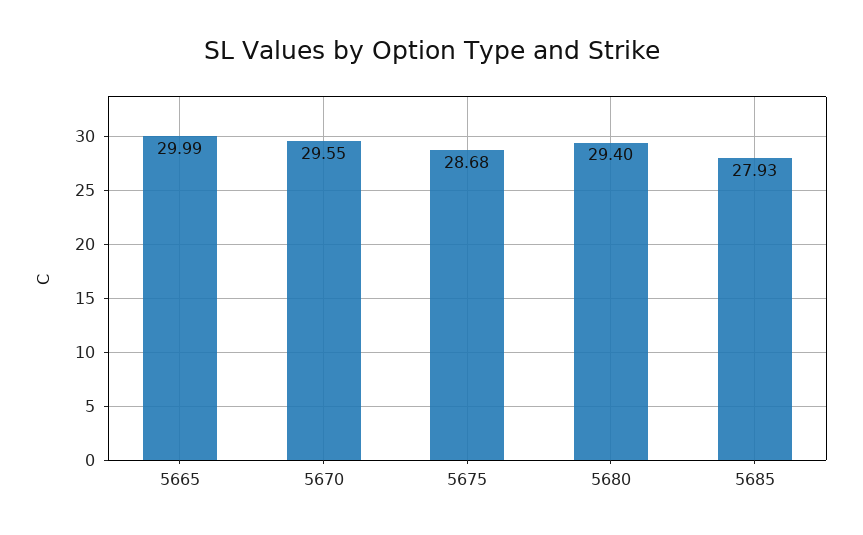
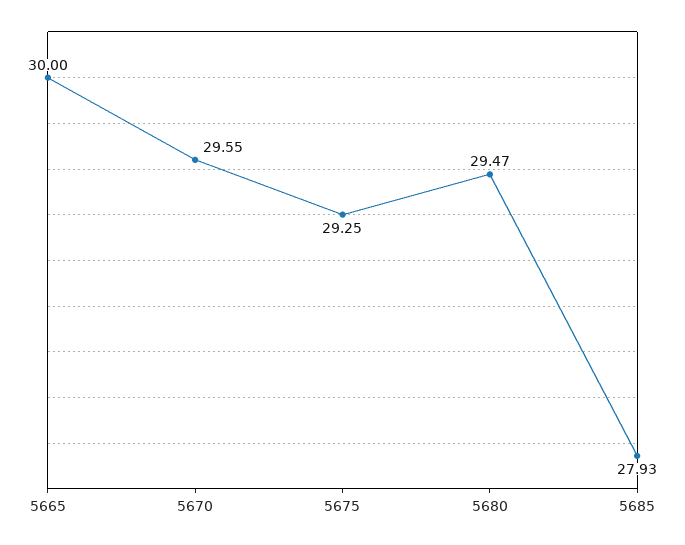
5665: 29.99 -> 30
5675: 28.68 -> 29.25
5680: 29.4 -> 29.47

